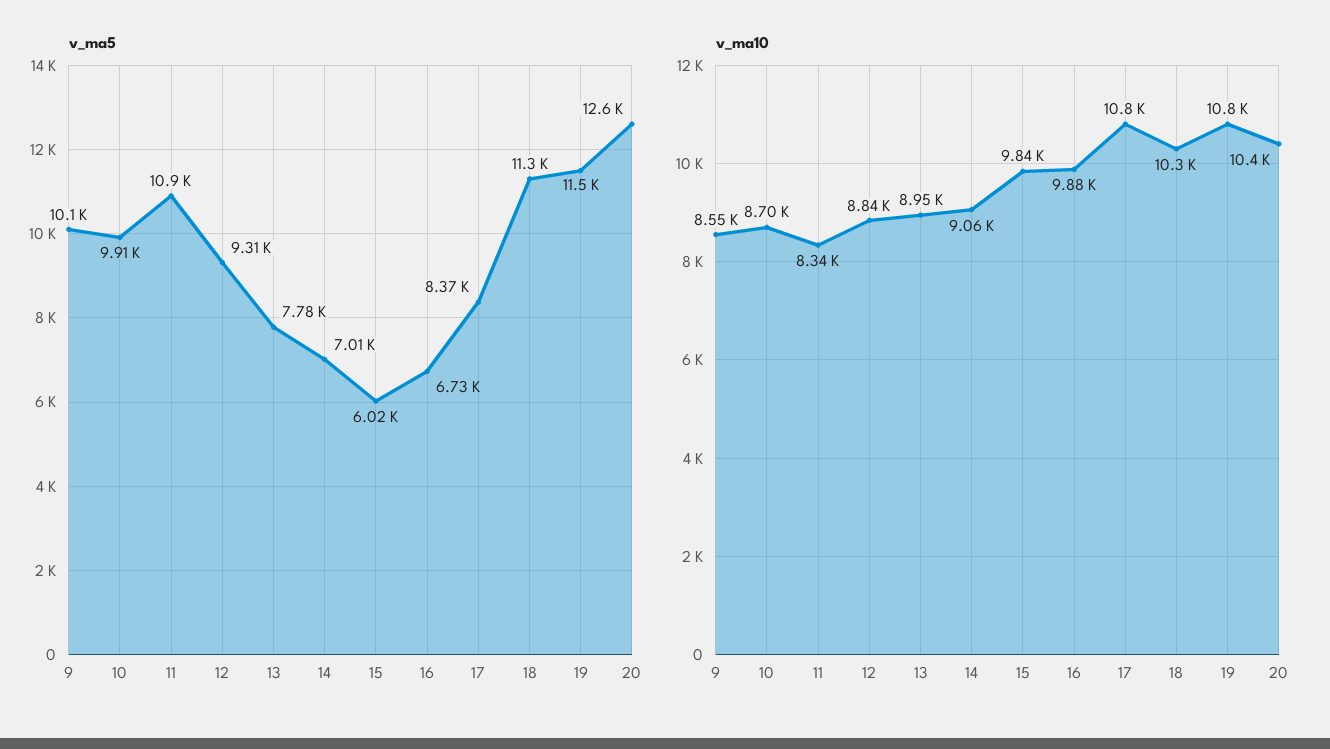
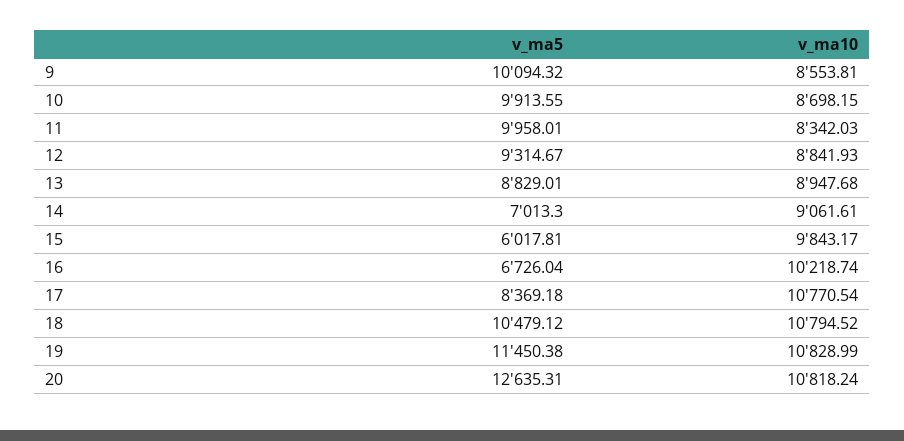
v_ma5, 11: 10900 -> 9958.01
v_ma5, 13: 7780 -> 8829.01
v_ma5, 18: 11300 -> 10479.12
v_ma10, 16: 9880 -> 10218.74
v_ma10, 18: 10300 -> 10794.52
v_ma10, 20: 10400 -> 10818.24

